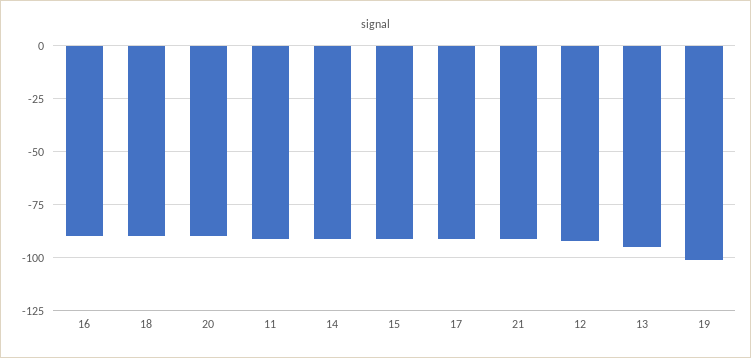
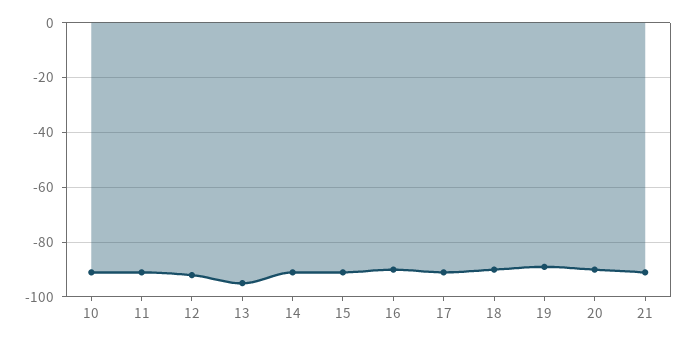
19: -100 -> -90
10: none -> -90

